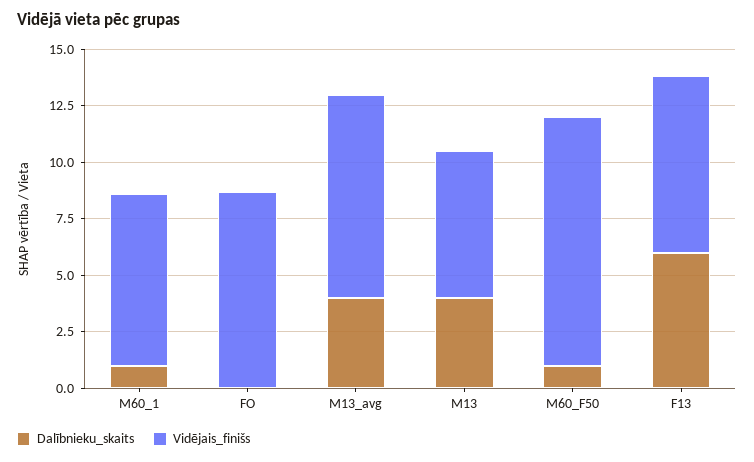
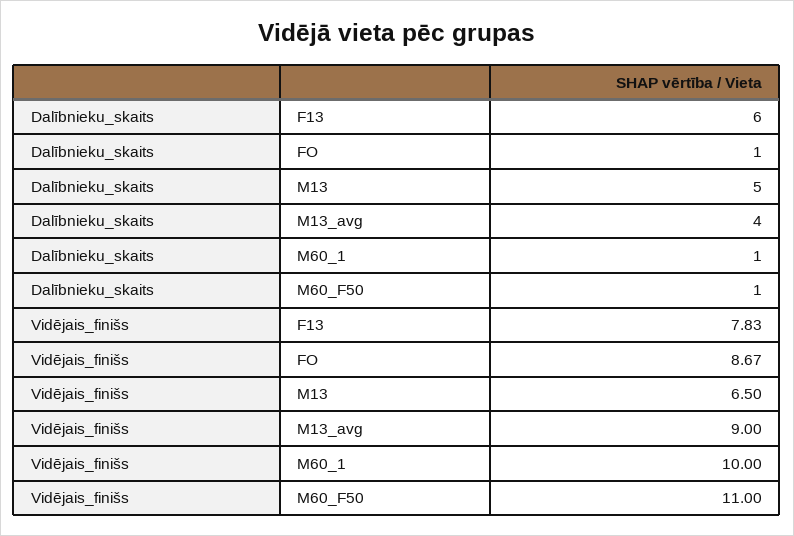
Vidējais_finišs, M60_1: 7.5 -> 10
Dalībnieku_skaits, FO: 0 -> 1
Dalībnieku_skaits, M13: 4 -> 5

